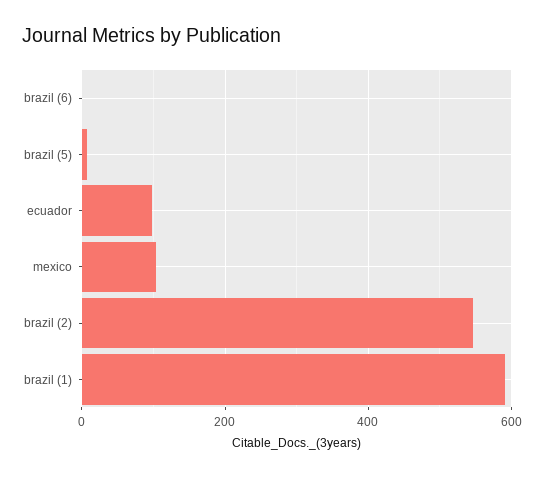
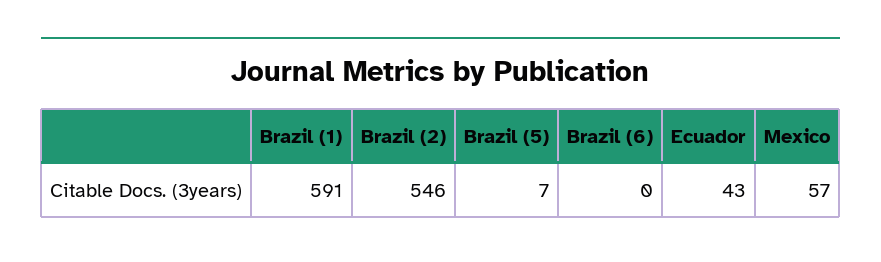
ecuador: 100 -> 43
mexico: 100 -> 57

